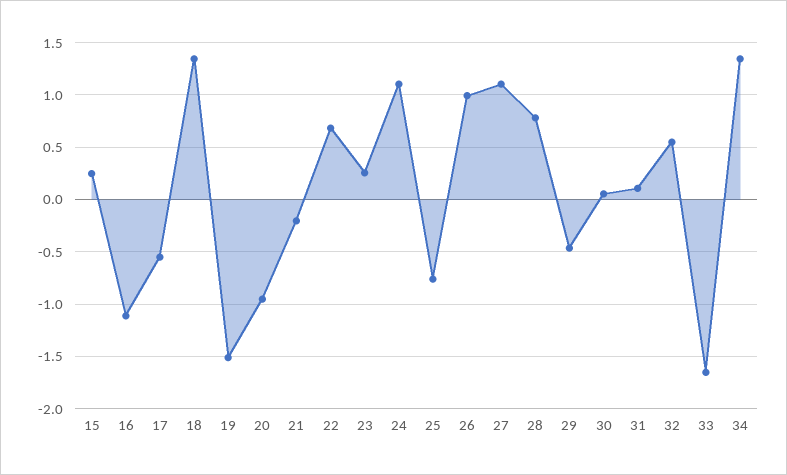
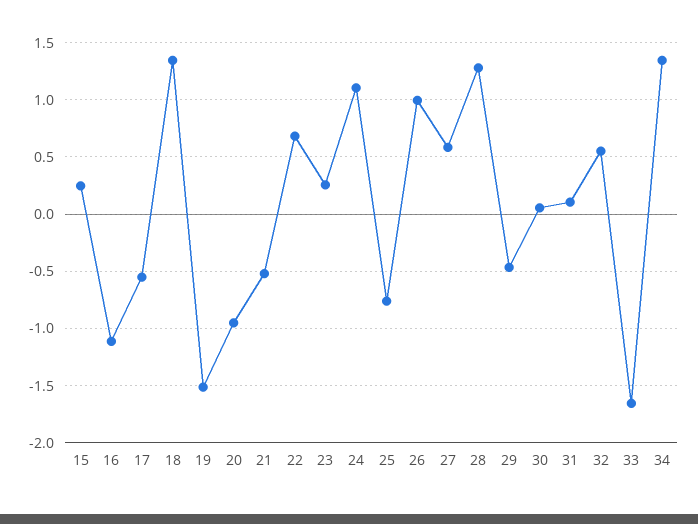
21: -0.2 -> -0.5
27: 1.1 -> 0.6
28: 0.8 -> 1.3

